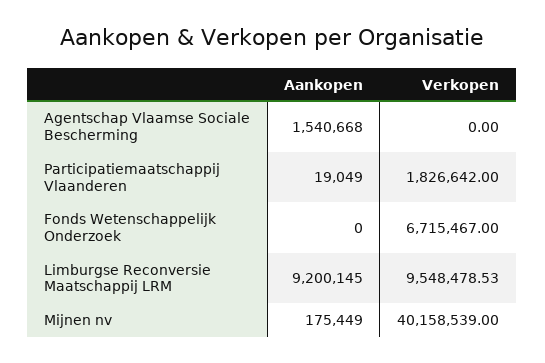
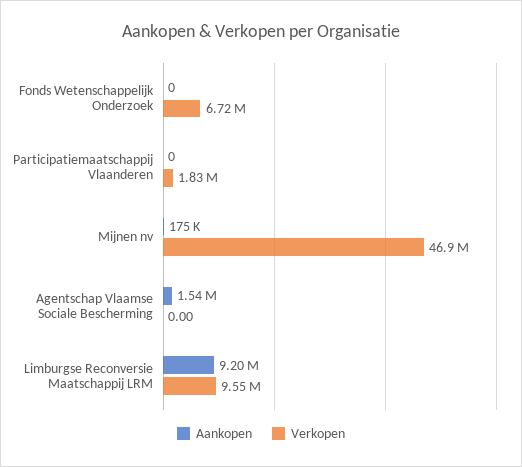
Aankopen, Participatiemaatschappij Vlaanderen: 19049 -> 0
Verkopen, Mijnen nv: 40158539 -> 46900000

